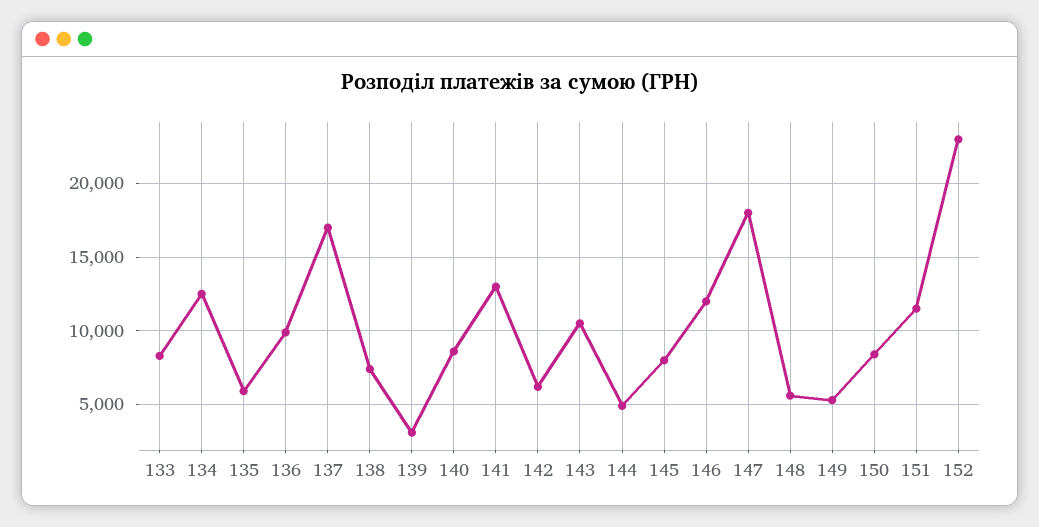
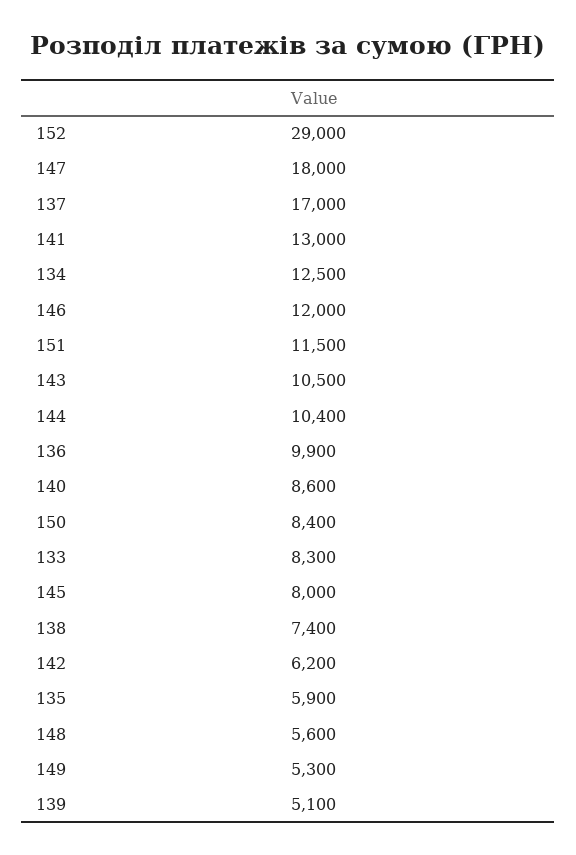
139: 3000 -> 5100
144: 5000 -> 10400
152: 23000 -> 29000

